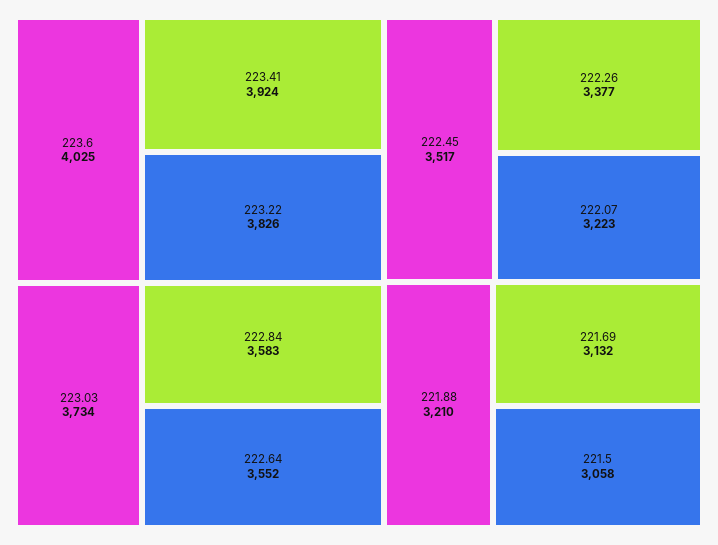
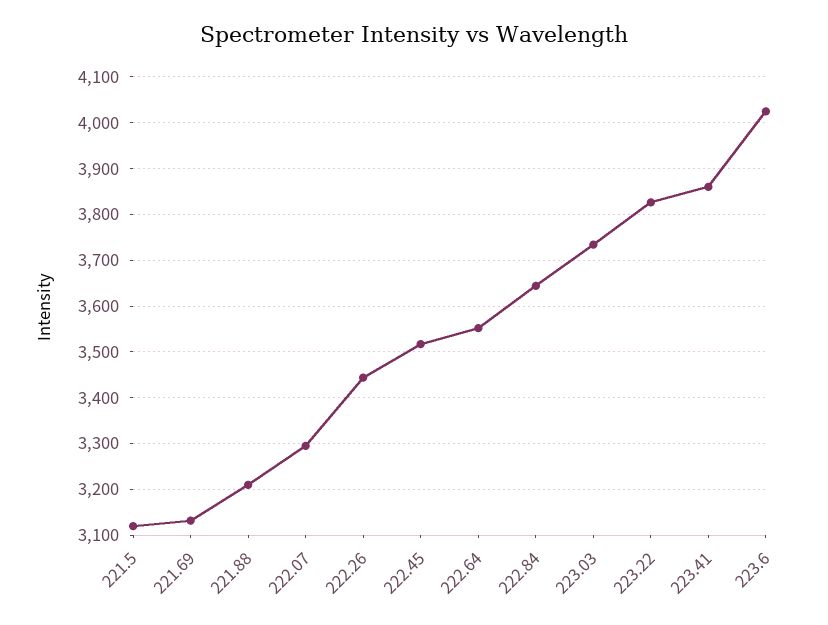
223.41: 3924 -> 3860
222.84: 3583 -> 3640
222.26: 3377 -> 3440
222.07: 3223 -> 3300
221.5: 3058 -> 3120

